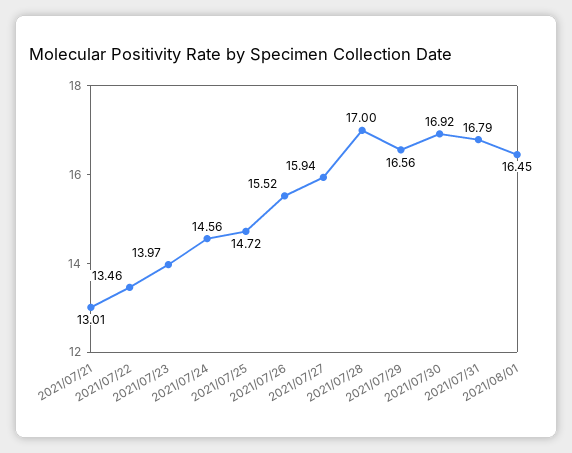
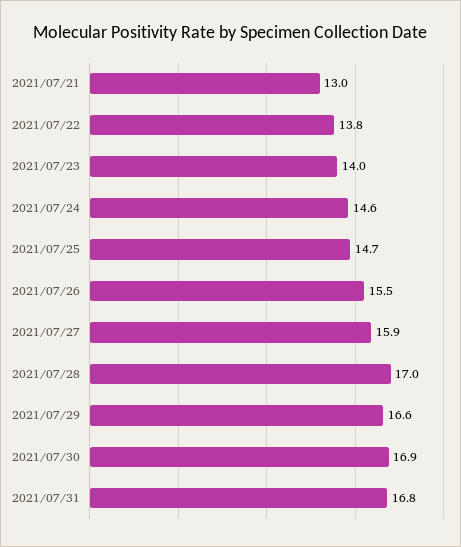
2021/07/22: 13.46 -> 13.8
2021/08/01: 16.45 -> none

